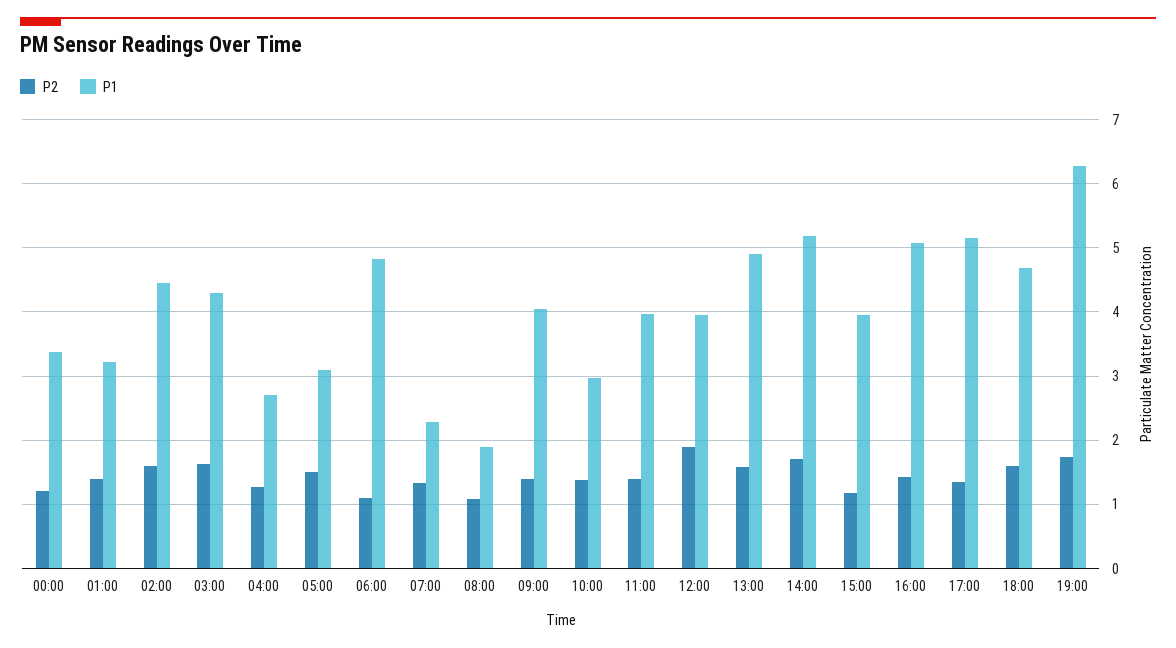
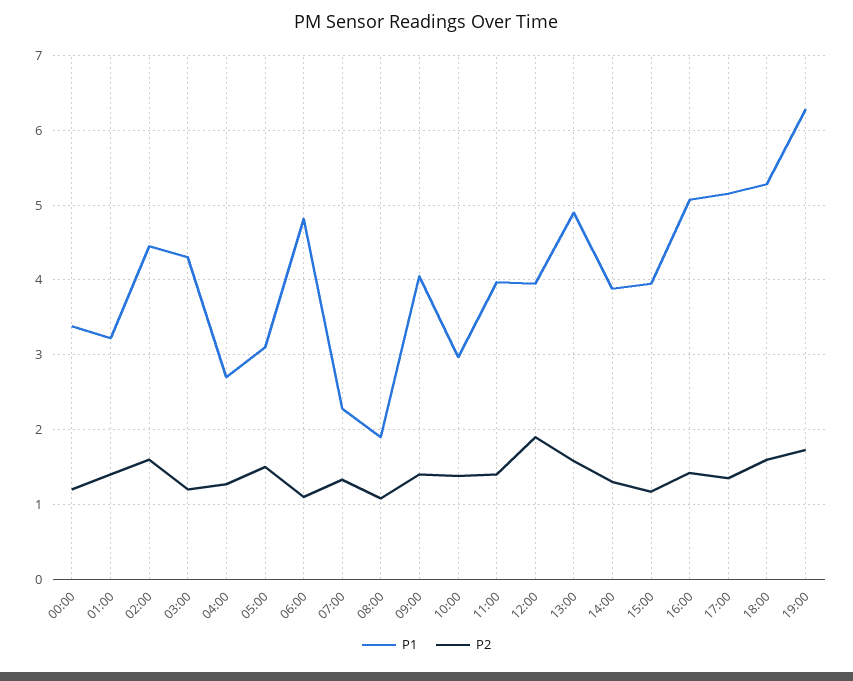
P2, 03:00: 1.6 -> 1.2
P2, 14:00: 1.7 -> 1.3
P1, 14:00: 5.2 -> 3.9
P1, 18:00: 4.7 -> 5.3

